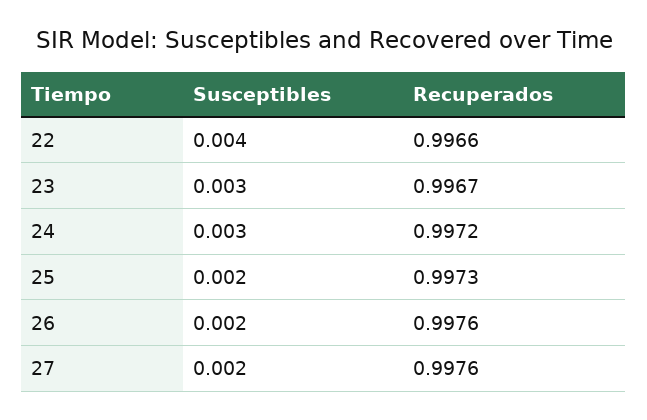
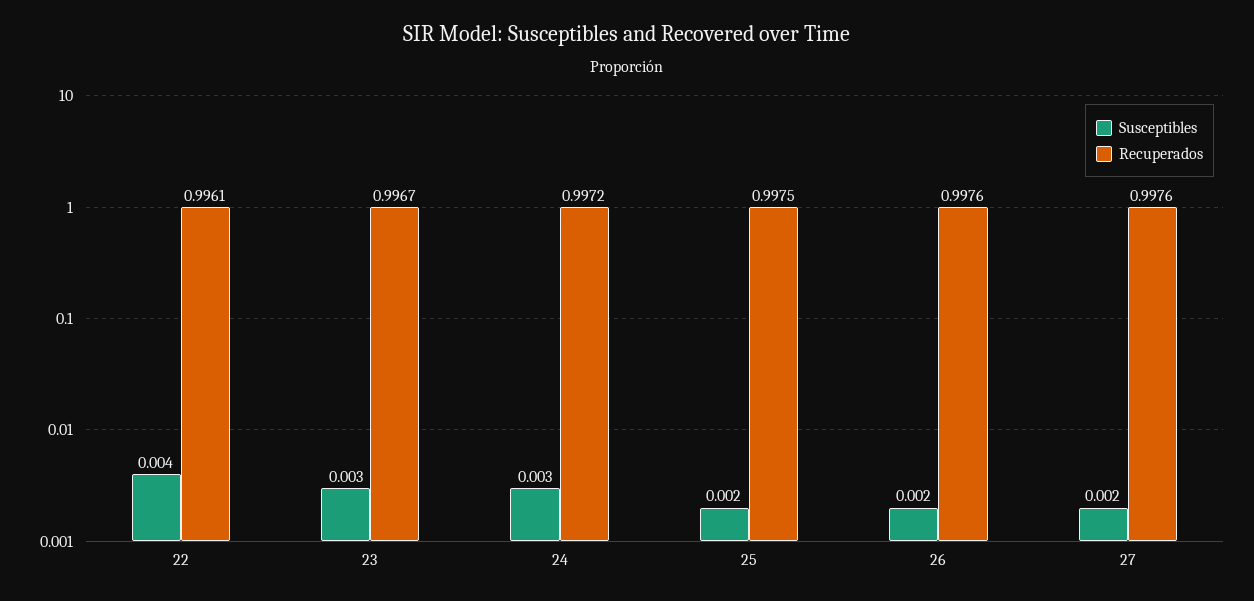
Recuperados, 22: 0.9966 -> 0.9961
Recuperados, 25: 0.9973 -> 0.9975

